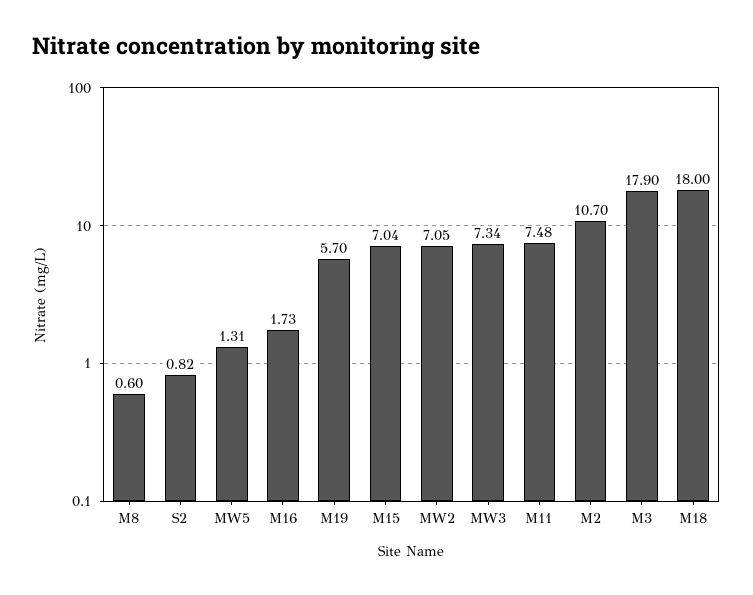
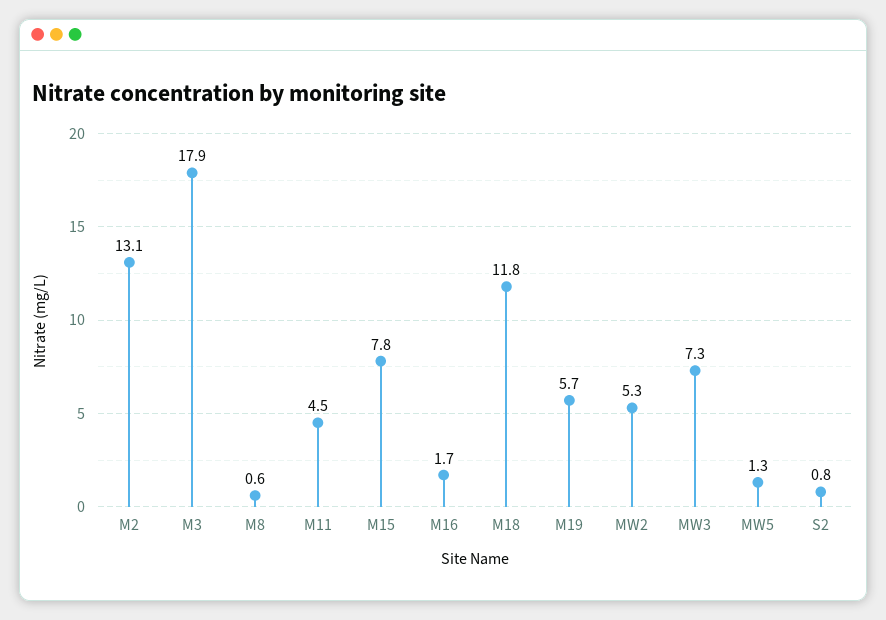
M15: 7.04 -> 7.8
MW2: 7.05 -> 5.3
M11: 7.48 -> 4.5
M2: 10.7 -> 13.1
M18: 18 -> 11.8

